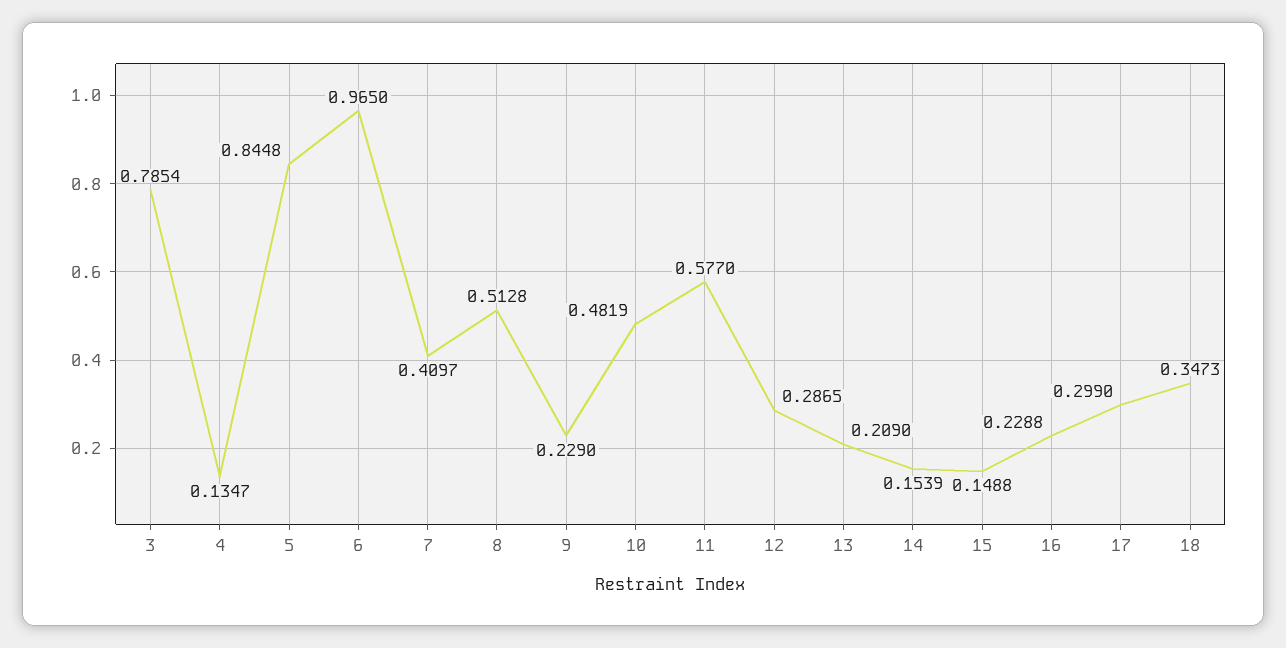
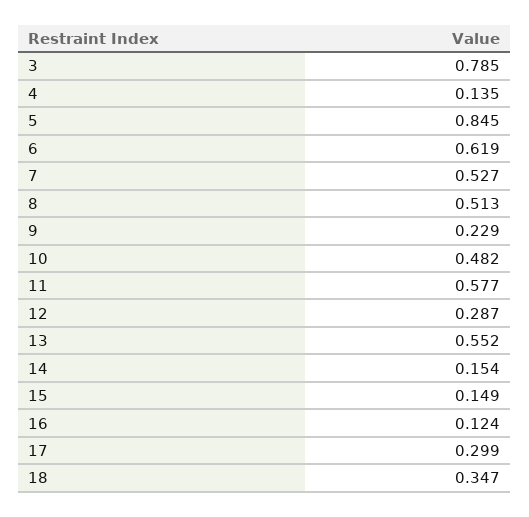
6: 0.965 -> 0.619
7: 0.4097 -> 0.527
13: 0.209 -> 0.552
16: 0.2288 -> 0.124

